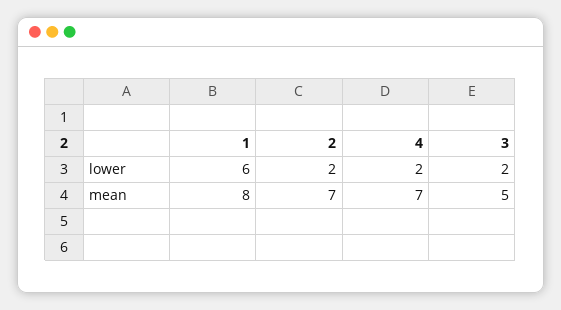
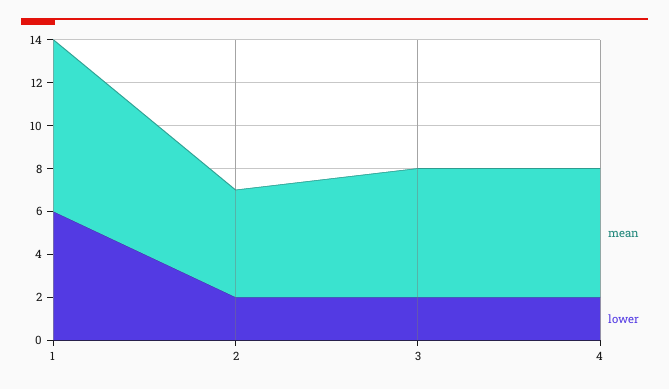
mean, 2: 7 -> 5
mean, 4: 7 -> 6
mean, 3: 5 -> 6

